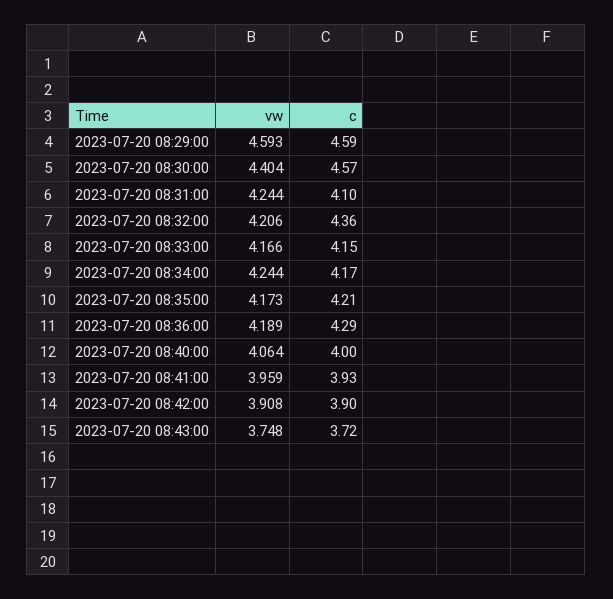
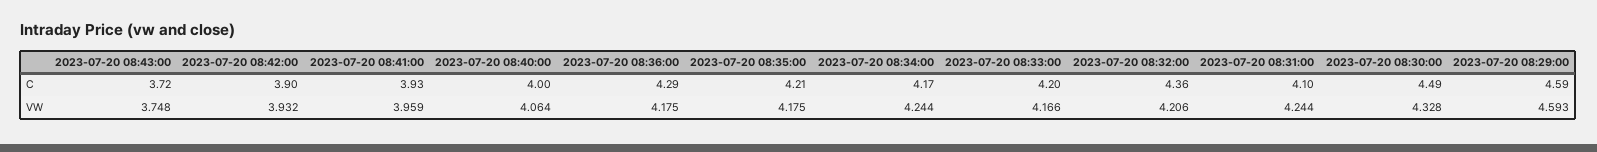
vw, 2023-07-20 08:30:00: 4.404 -> 4.328
c, 2023-07-20 08:30:00: 4.57 -> 4.49
c, 2023-07-20 08:33:00: 4.15 -> 4.2
vw, 2023-07-20 08:35:00: 4.173 -> 4.175
vw, 2023-07-20 08:36:00: 4.189 -> 4.175
vw, 2023-07-20 08:42:00: 3.908 -> 3.932

